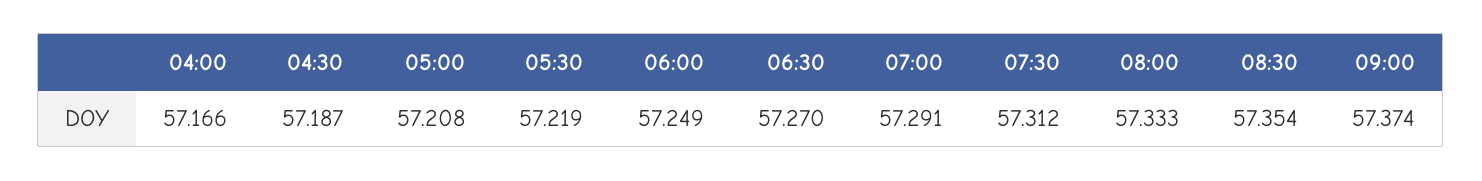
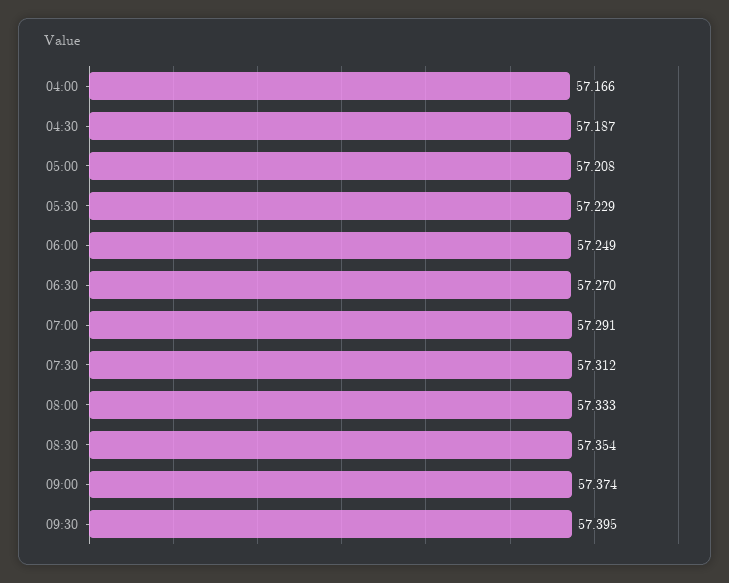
05:30: 57.219 -> 57.229
09:30: none -> 57.395

